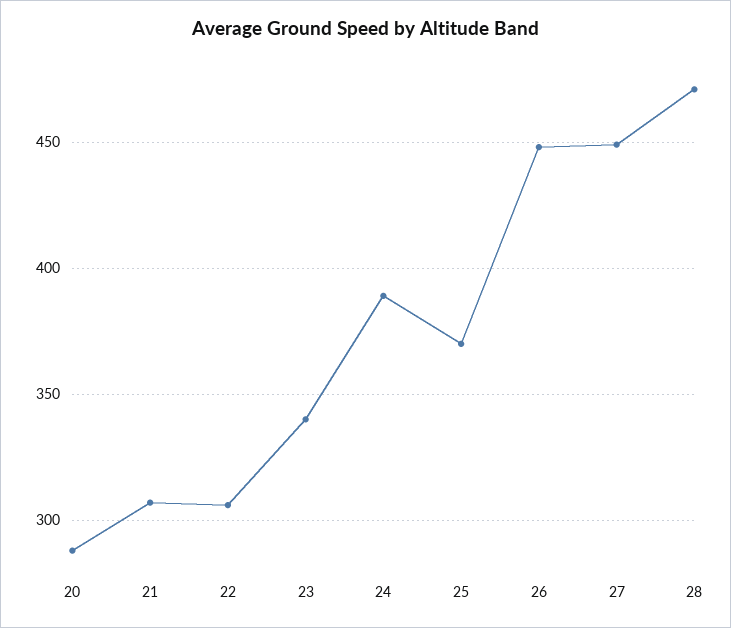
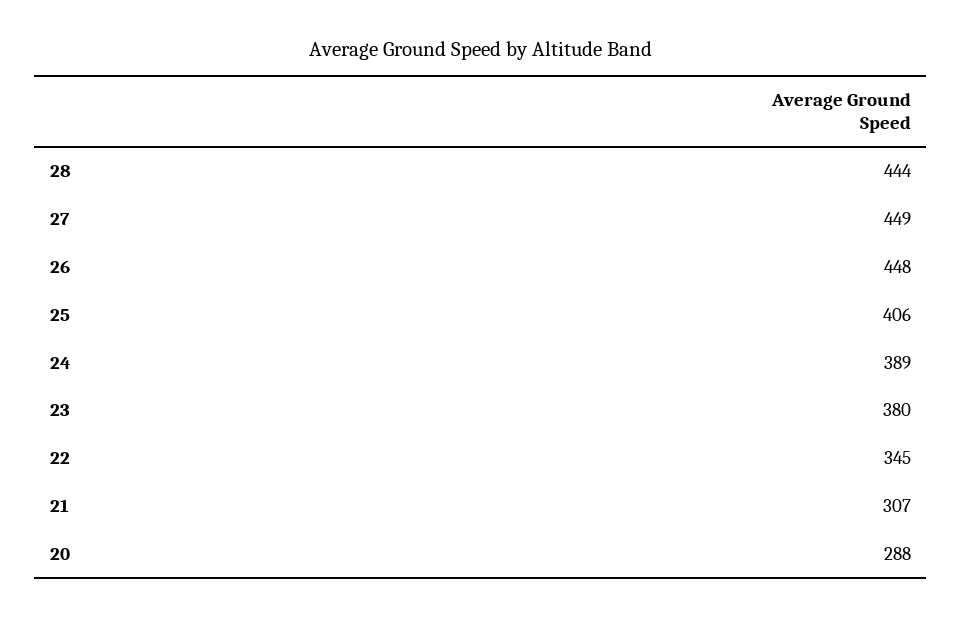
22: 305 -> 345
23: 340 -> 380
25: 370 -> 406
28: 470 -> 444

